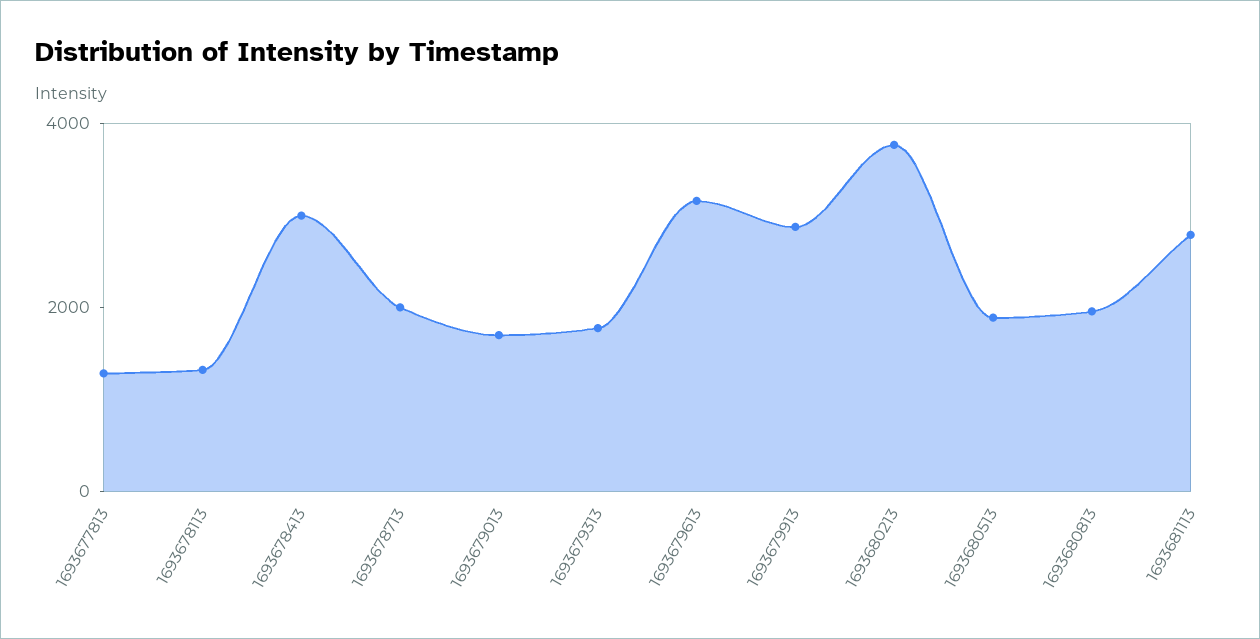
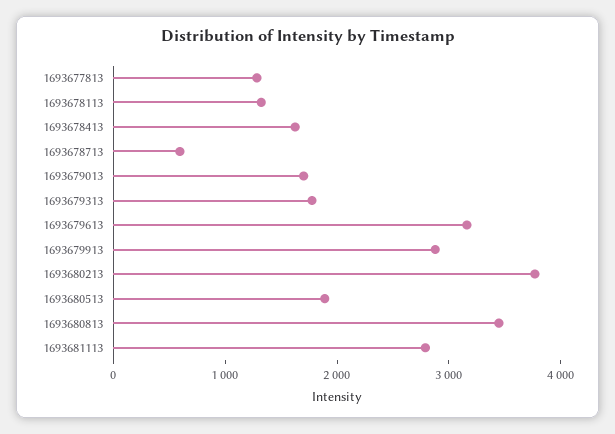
1693678413: 3000 -> 1600
1693678713: 2000 -> 600
1693680813: 2000 -> 3400

